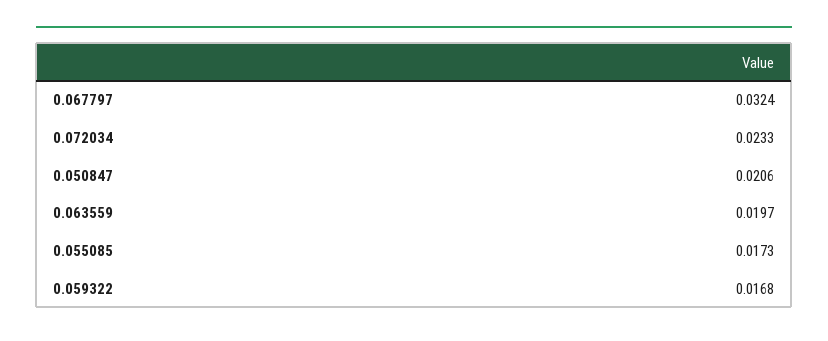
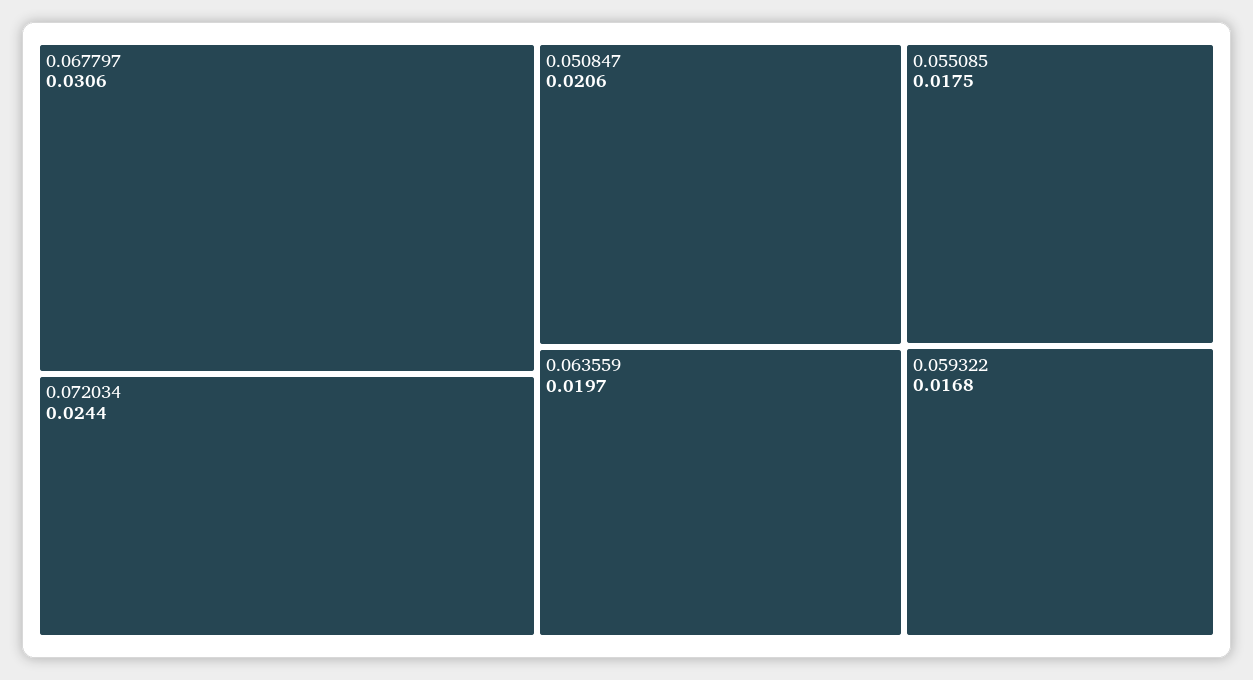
0.067797: 0.0324 -> 0.0306
0.072034: 0.0233 -> 0.0244
0.055085: 0.0173 -> 0.0175

